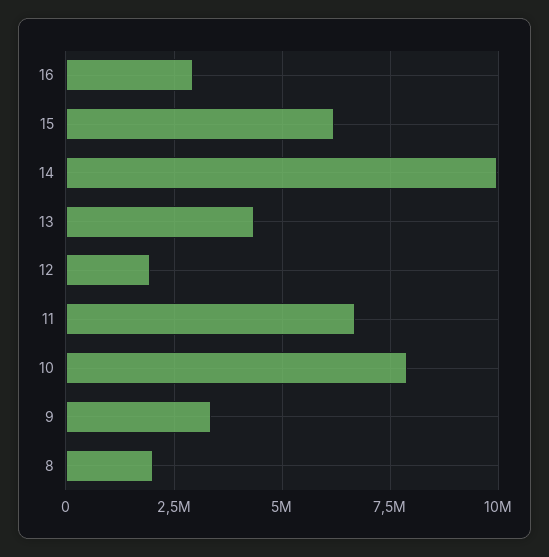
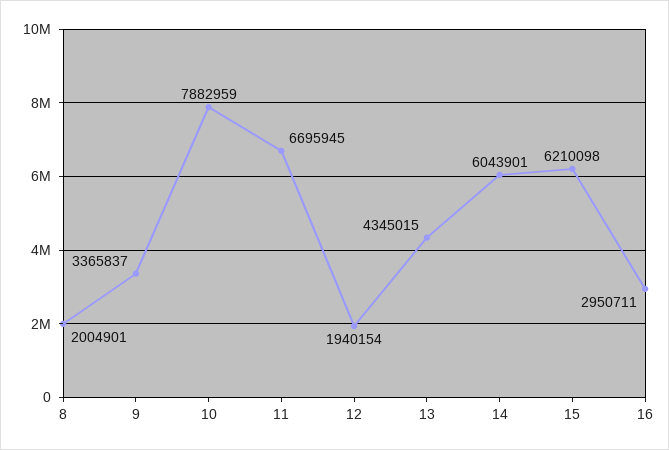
14: 10000000 -> 6043901

